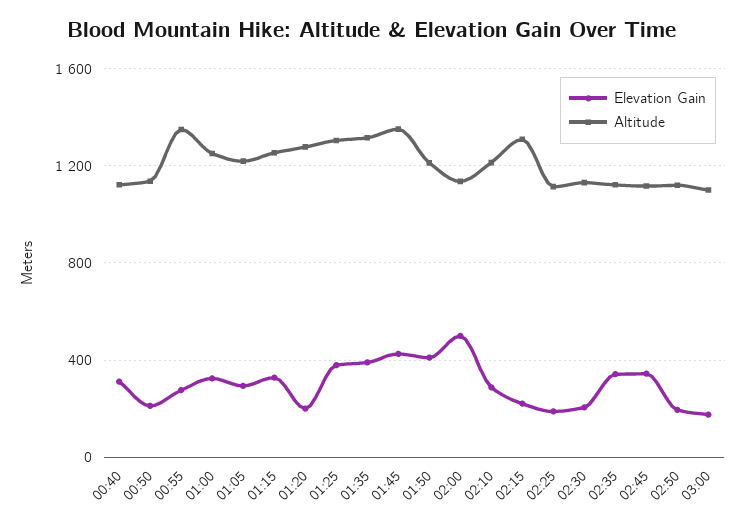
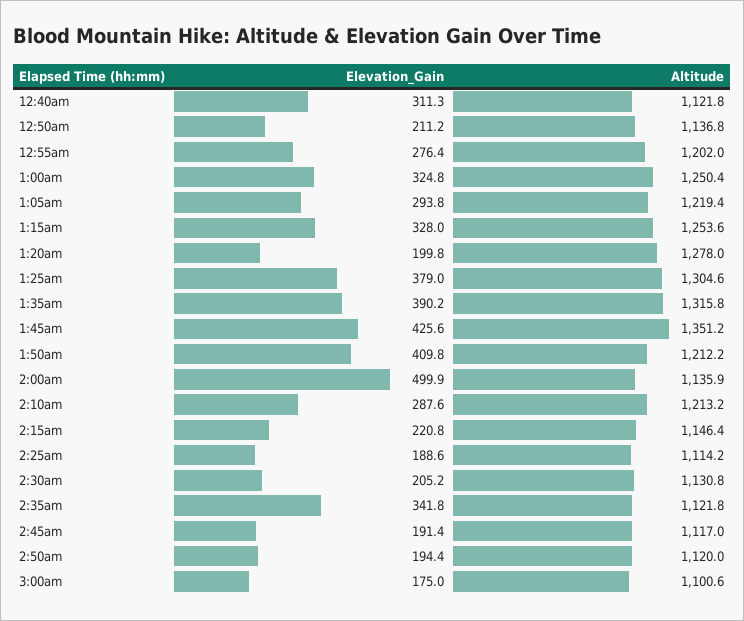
Altitude, 00:55: 1350 -> 1202
Altitude, 02:15: 1300 -> 1146.4
Elevation Gain, 02:45: 350 -> 191.4

